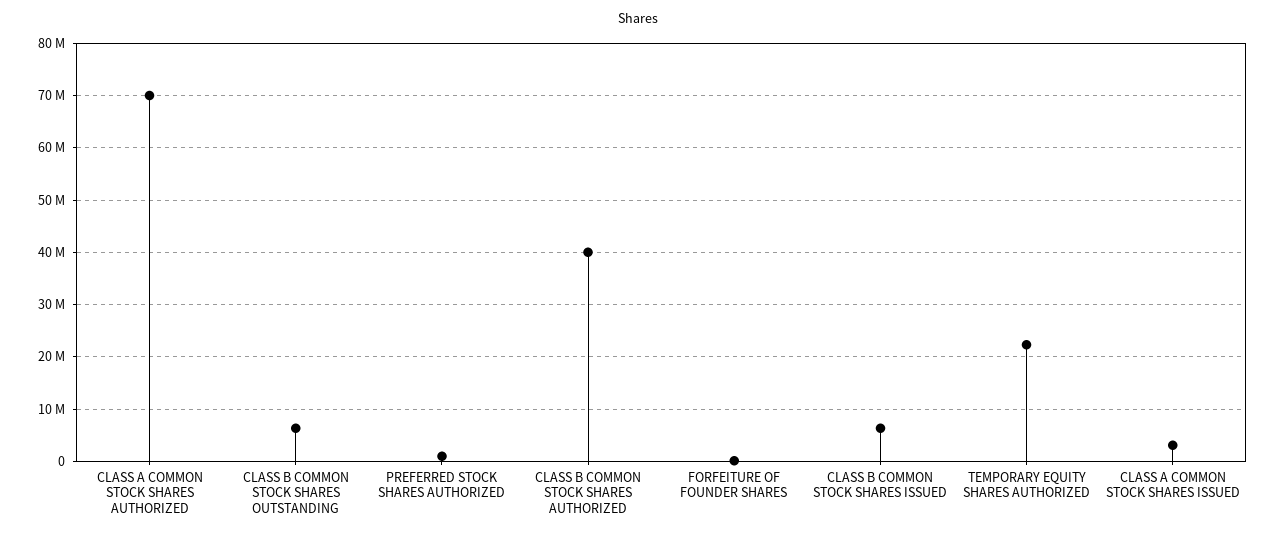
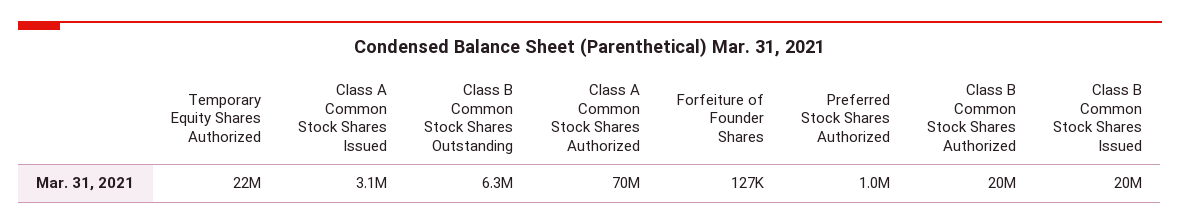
CLASS B COMMON STOCK SHARES AUTHORIZED: 40000000 -> 20000000
CLASS B COMMON STOCK SHARES ISSUED: 6000000 -> 20000000

